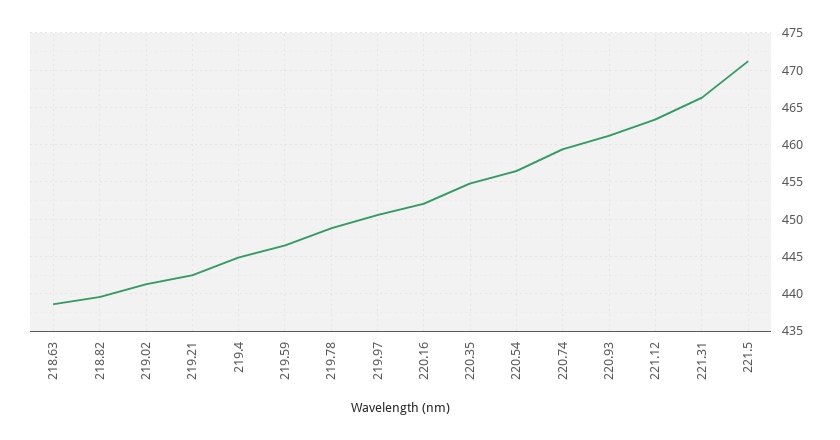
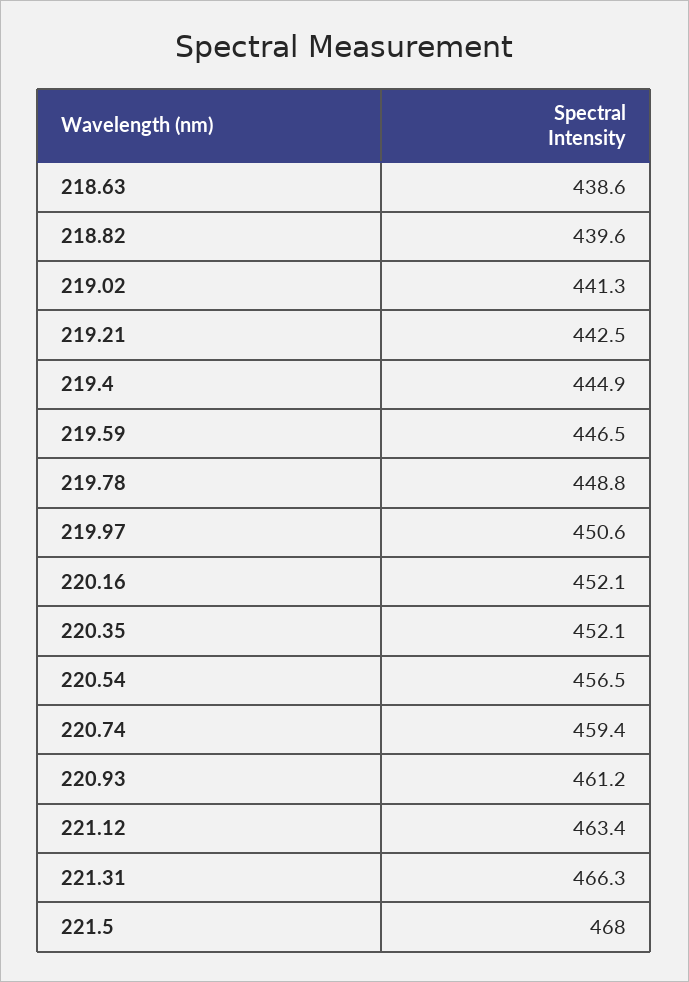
220.35: 455 -> 452.1
221.5: 471 -> 468

